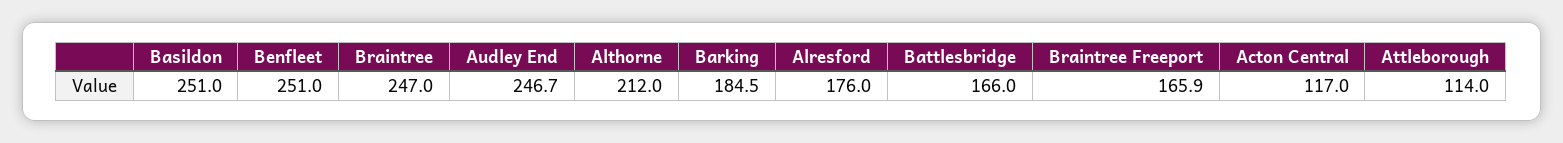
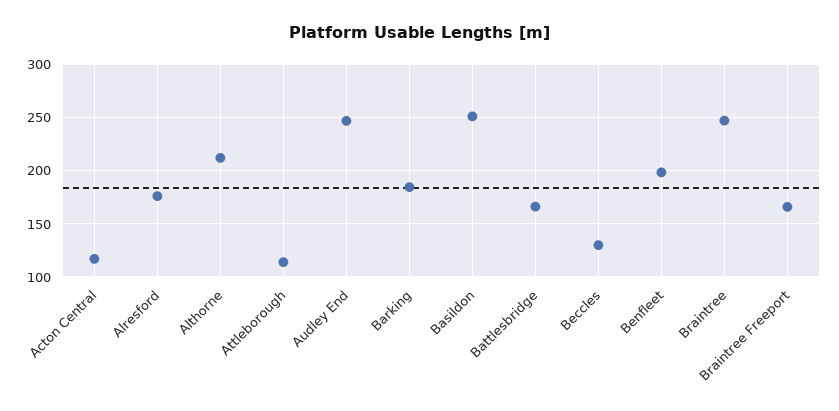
Benfleet: 251 -> 200
Beccles: none -> 130

